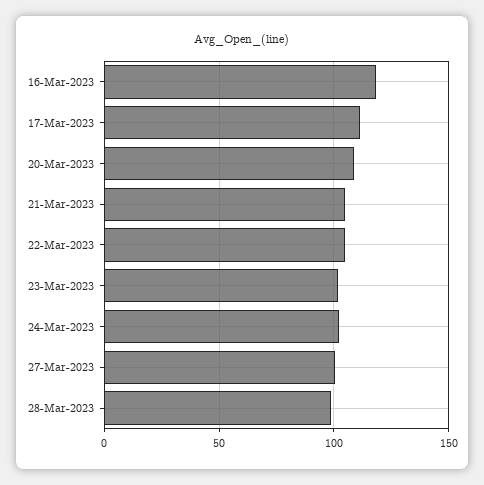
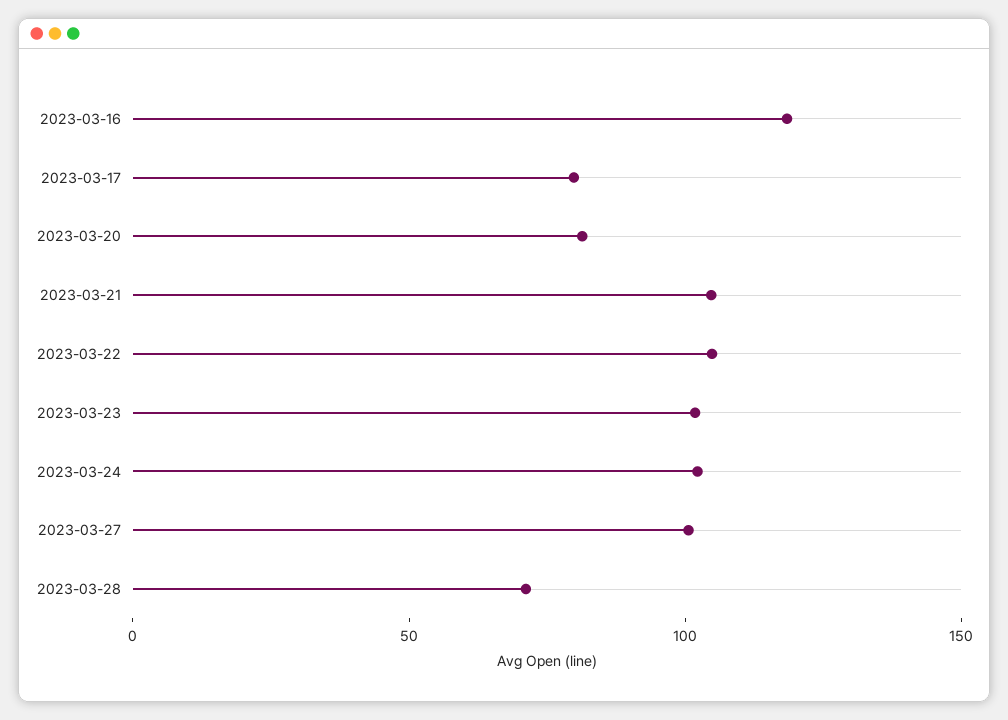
17-Mar-2023: 110 -> 80
20-Mar-2023: 110 -> 80
28-Mar-2023: 100 -> 70

